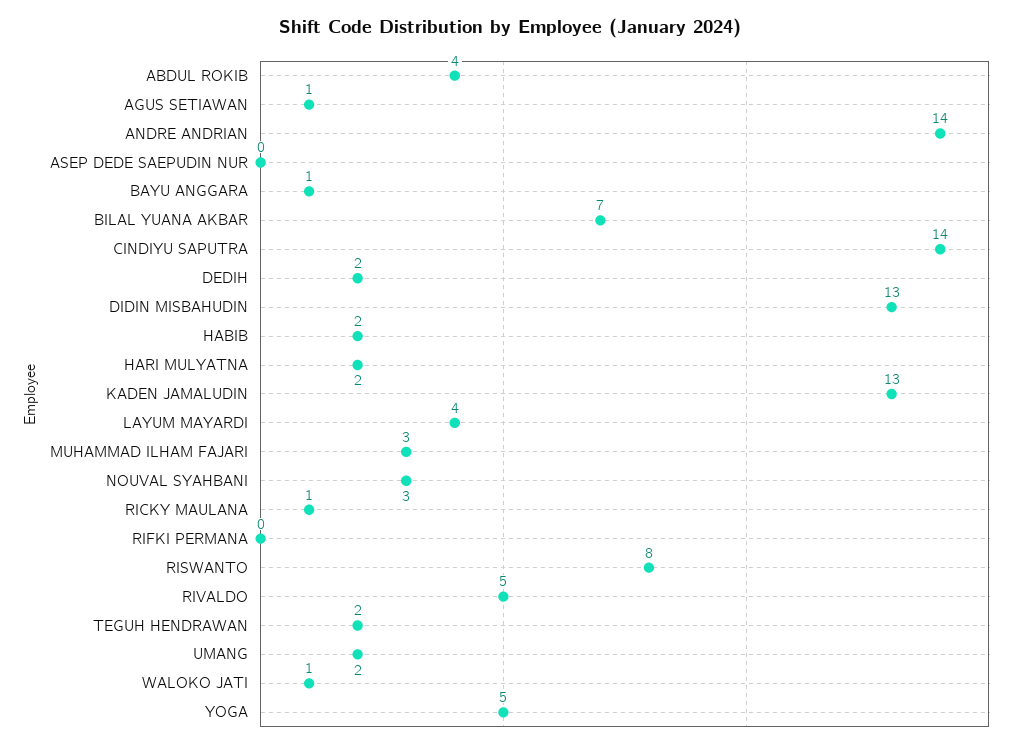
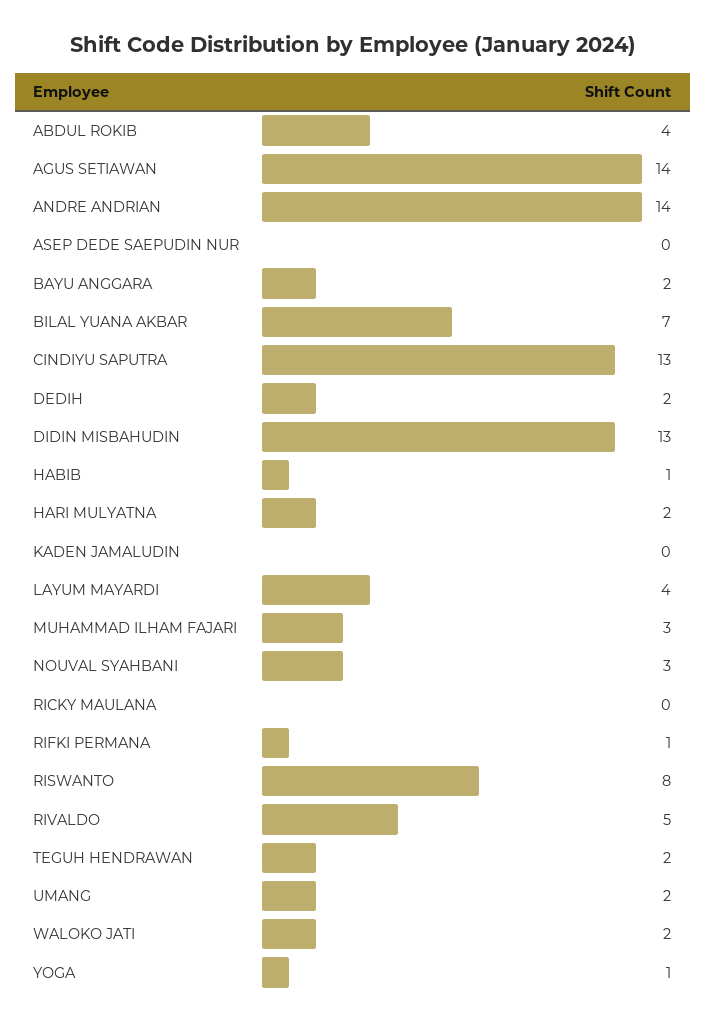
AGUS SETIAWAN: 1 -> 14
BAYU ANGGARA: 1 -> 2
CINDIYU SAPUTRA: 14 -> 13
HABIB: 2 -> 1
KADEN JAMALUDIN: 13 -> 0
RICKY MAULANA: 1 -> 0
RIFKI PERMANA: 0 -> 1
WALOKO JATI: 1 -> 2
YOGA: 5 -> 1

